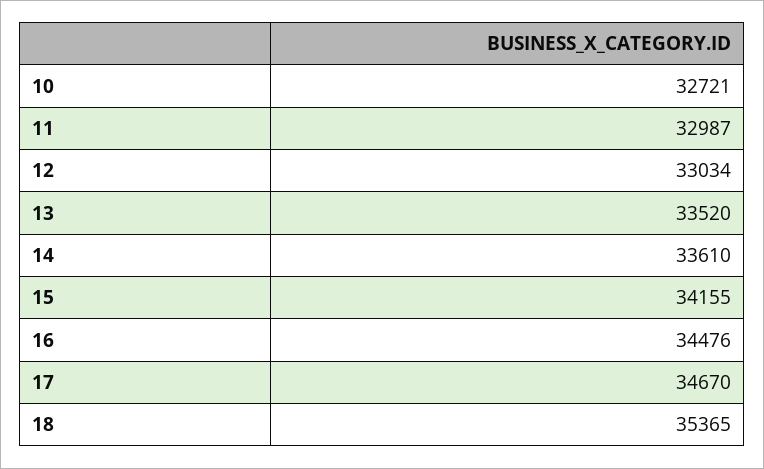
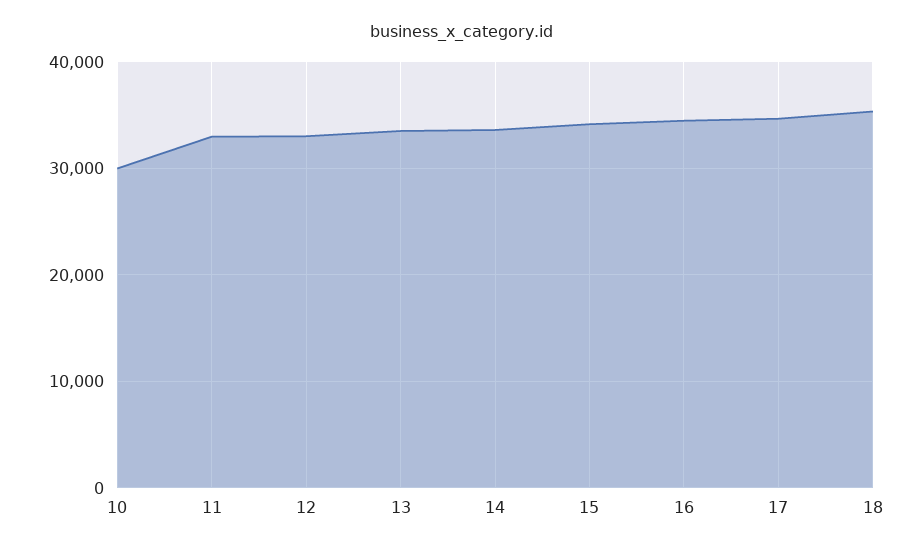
10: 32721 -> 30000

